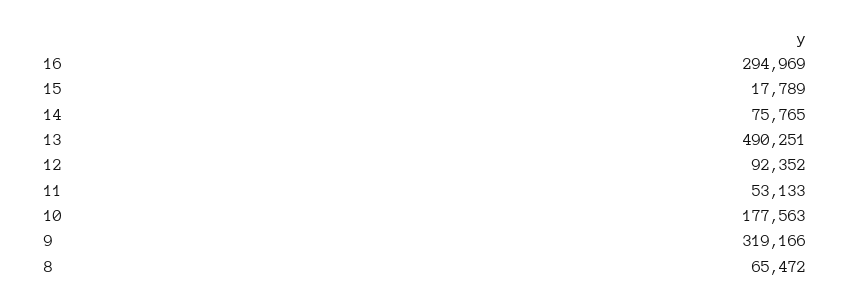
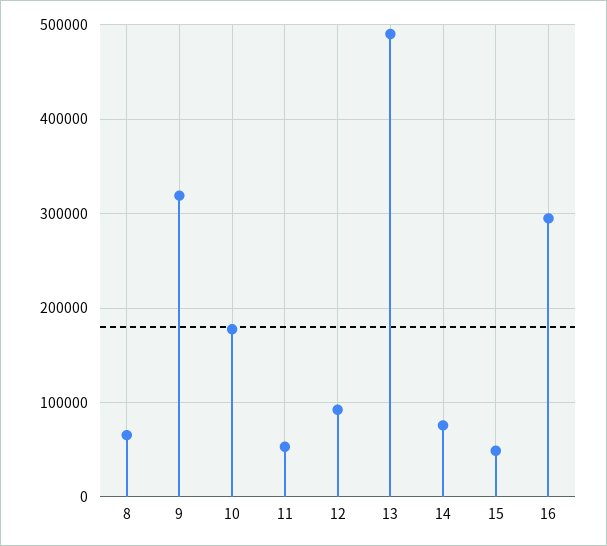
15: 17789 -> 50000

